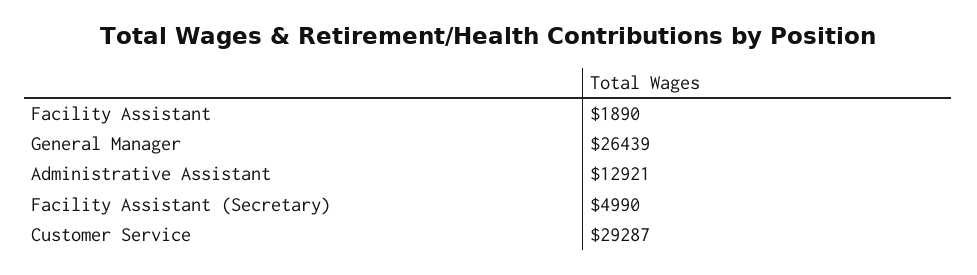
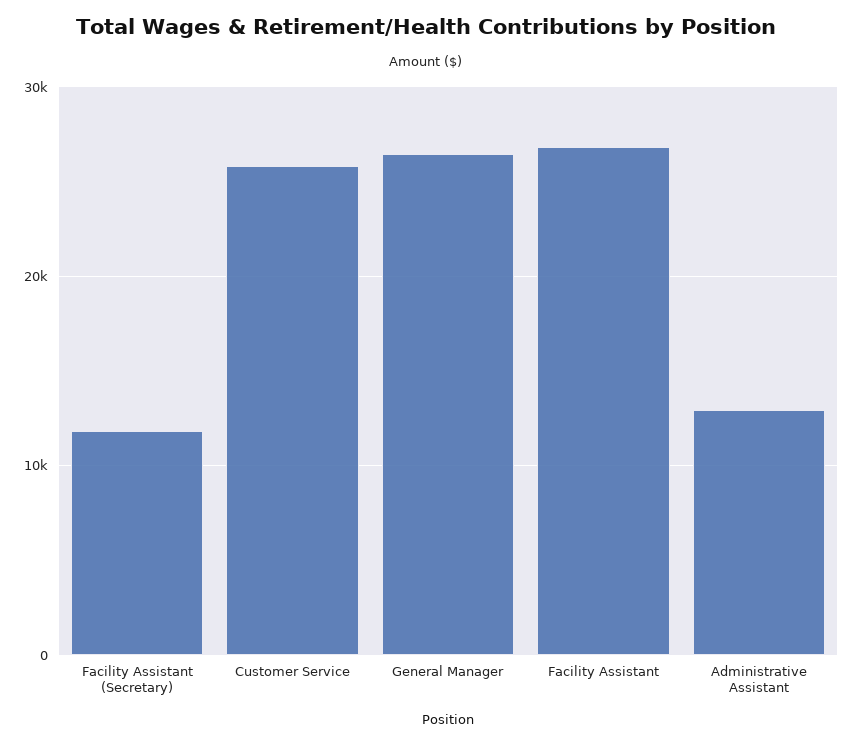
Facility Assistant: 1890 -> 27000
Facility Assistant (Secretary): 4990 -> 12000
Customer Service: 29287 -> 26000

